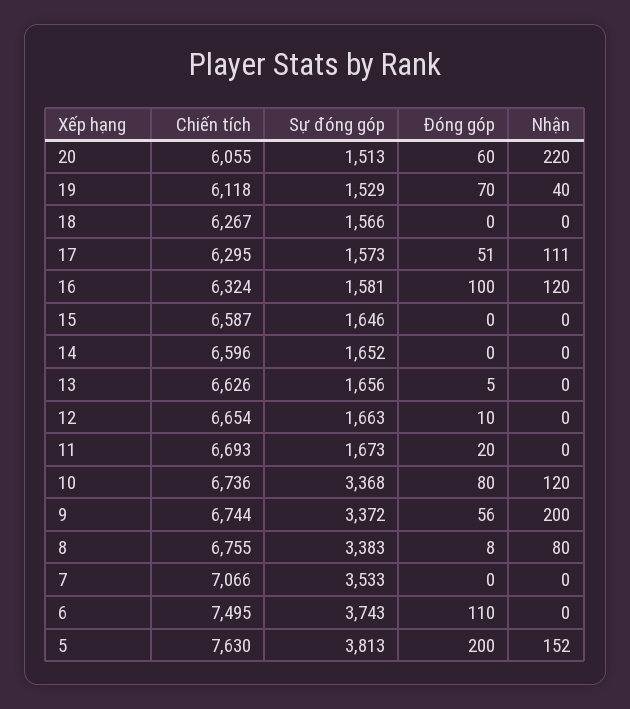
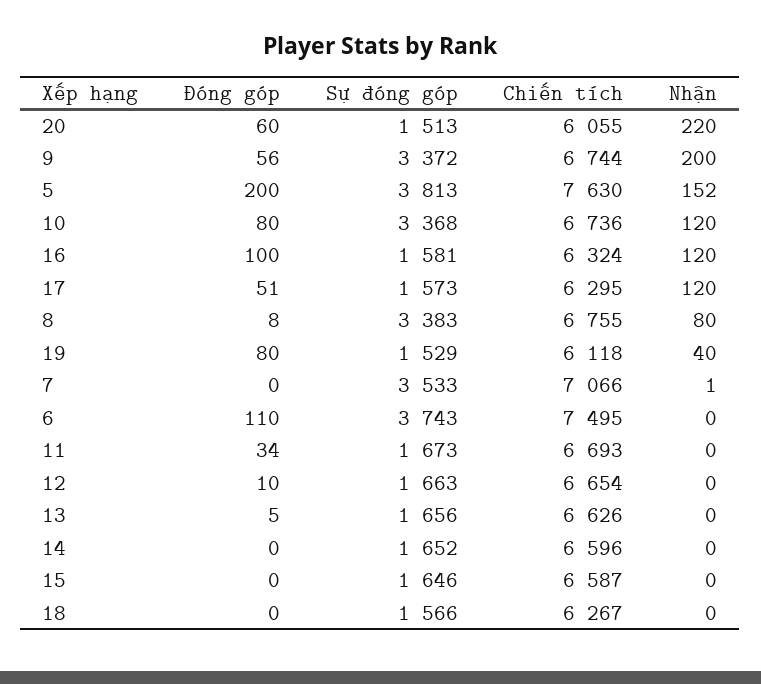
Đóng góp, 19: 70 -> 80
Nhận, 17: 111 -> 120
Đóng góp, 11: 20 -> 34
Nhận, 7: 0 -> 1

